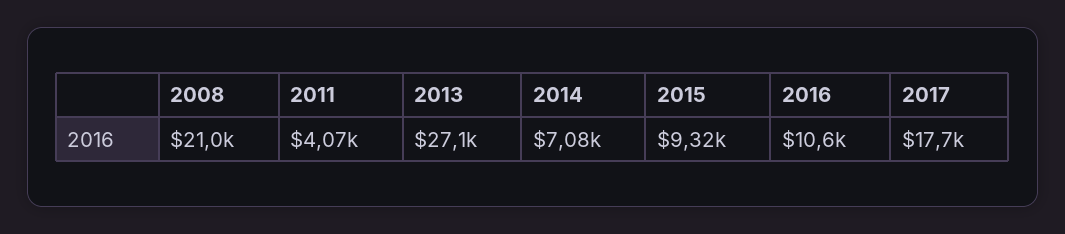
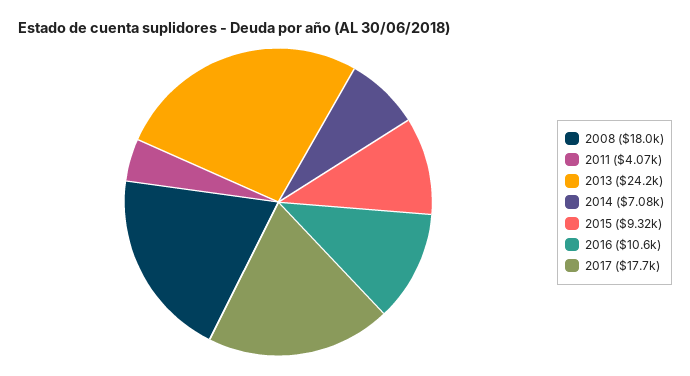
2008: 21000 -> 18000
2013: 27100 -> 24200

